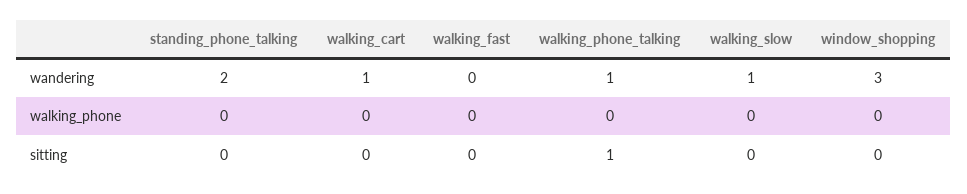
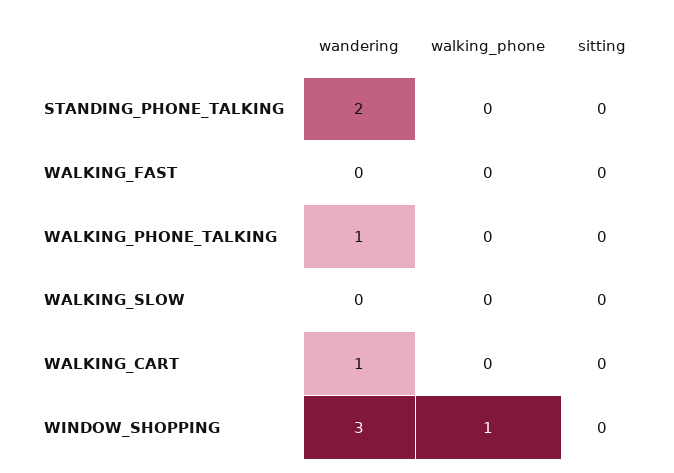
walking_slow, wandering: 1 -> 0
window_shopping, walking_phone: 0 -> 1
walking_phone_talking, sitting: 1 -> 0

